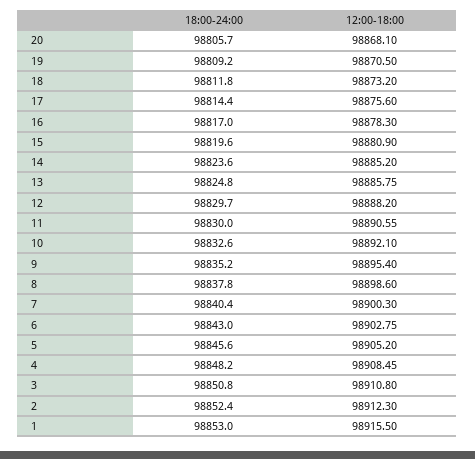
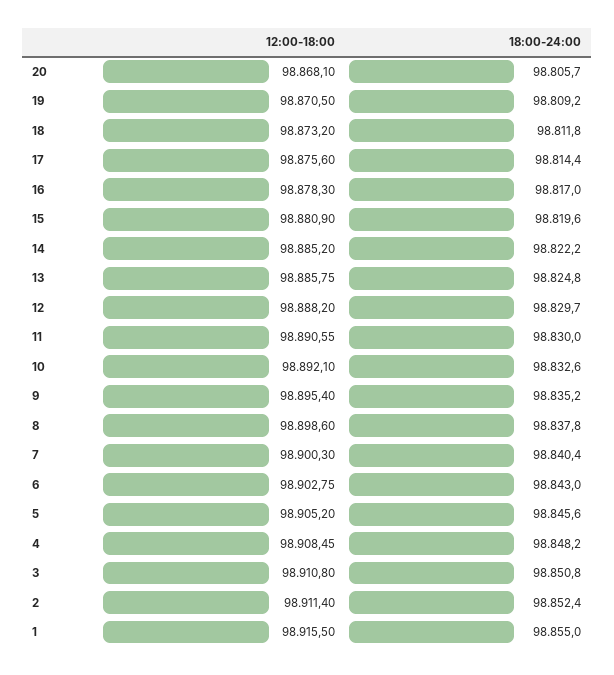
18:00-24:00, 14: 98823.6 -> 98822.2
12:00-18:00, 2: 98912.3 -> 98911.4
18:00-24:00, 1: 98853 -> 98855

